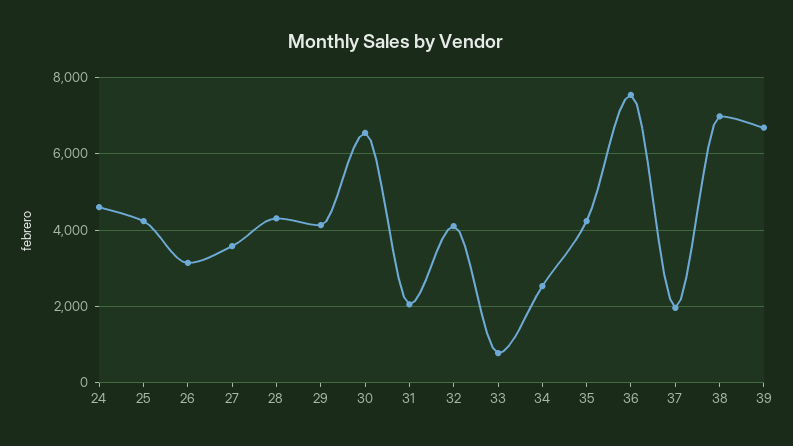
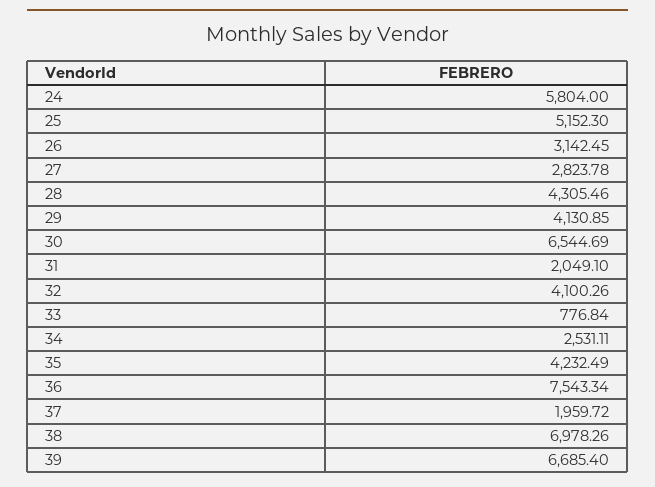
24: 4600 -> 5804
25: 4200 -> 5152.3
27: 3600 -> 2823.78

